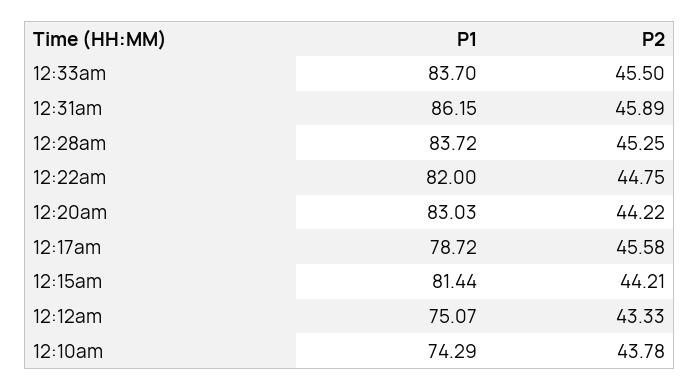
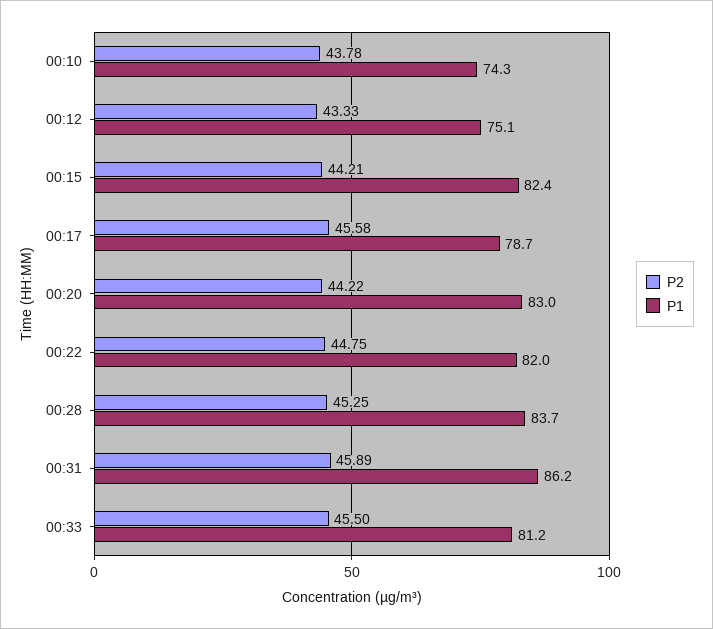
P1, 12:33am: 83.7 -> 81.2
P1, 12:15am: 81.44 -> 82.4

